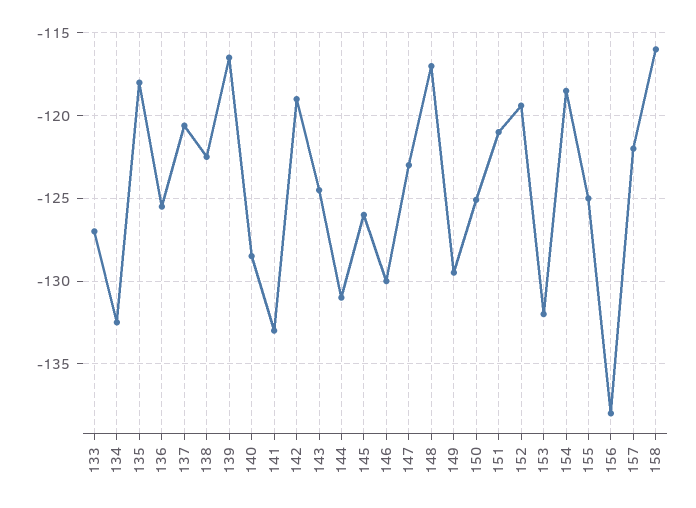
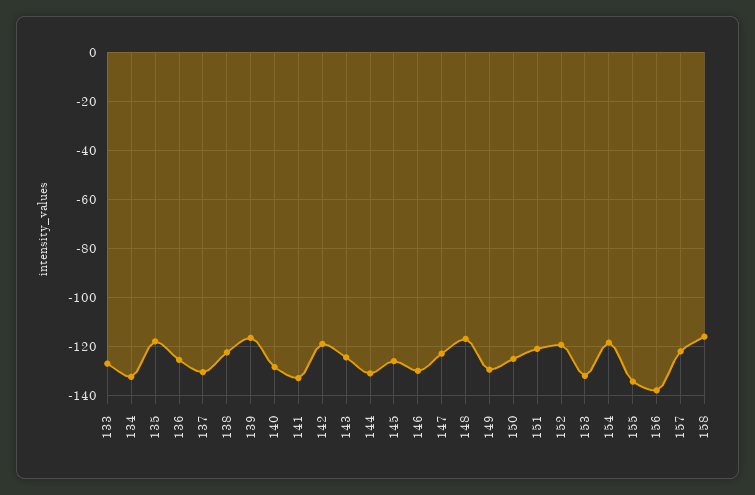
137: -120.5 -> -130
155: -125 -> -135

